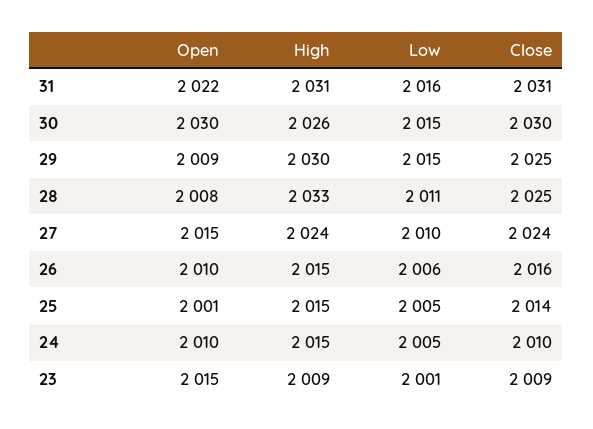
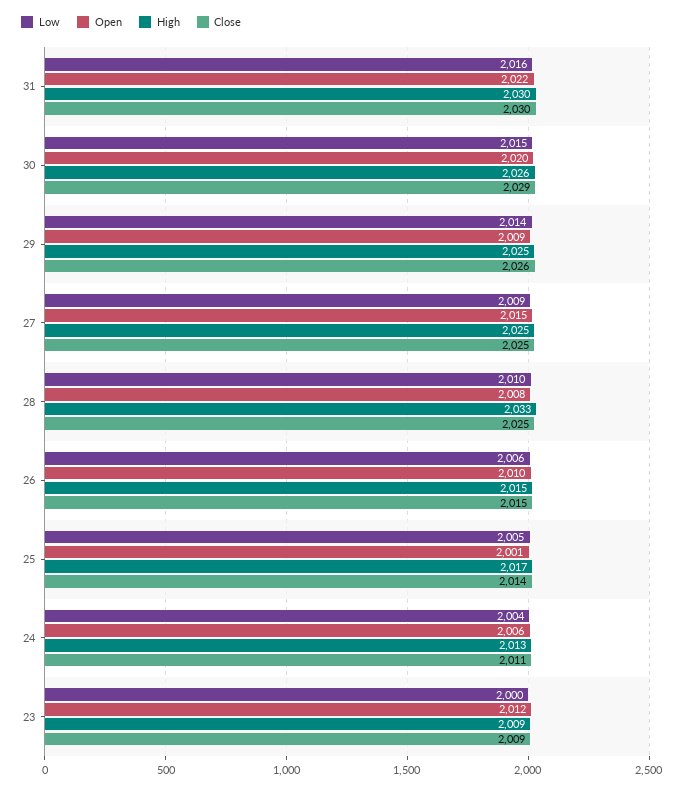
High, 31: 2031 -> 2030
Close, 31: 2031 -> 2030
Open, 30: 2030 -> 2020
Close, 30: 2030 -> 2029
High, 29: 2030 -> 2025
Low, 29: 2015 -> 2014
Close, 29: 2025 -> 2026
Low, 28: 2011 -> 2010
High, 27: 2024 -> 2025
Low, 27: 2010 -> 2009
Close, 27: 2024 -> 2025
Close, 26: 2016 -> 2015
High, 25: 2015 -> 2017
Open, 24: 2010 -> 2006
High, 24: 2015 -> 2013
Low, 24: 2005 -> 2004
Close, 24: 2010 -> 2011
Open, 23: 2015 -> 2012
Low, 23: 2001 -> 2000

